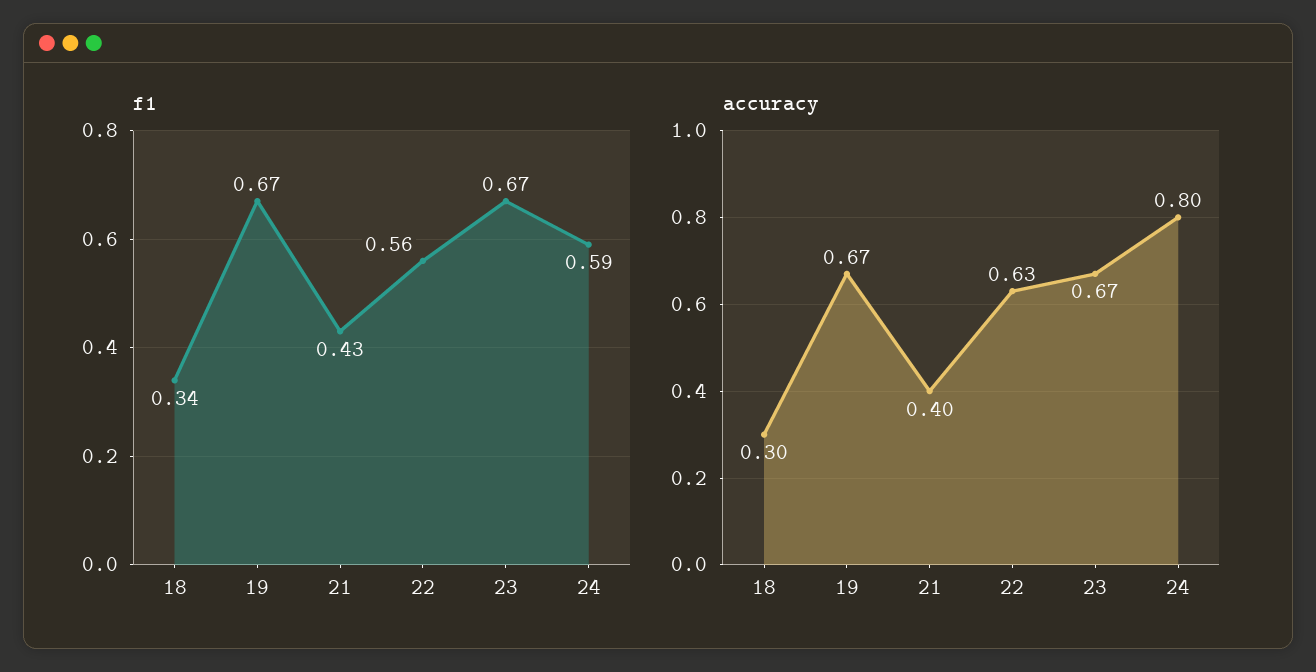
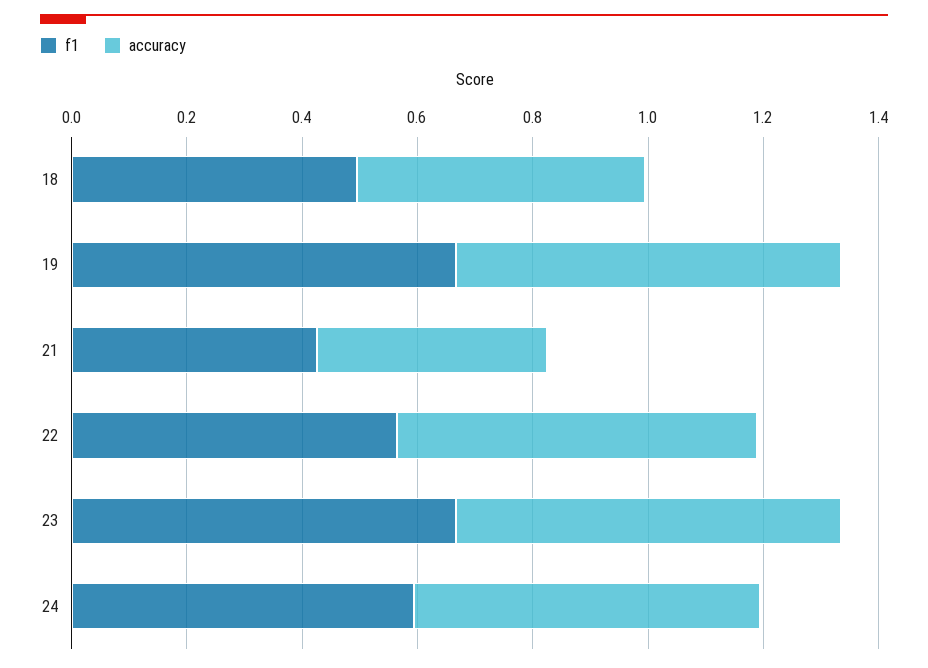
f1, 18: 0.34 -> 0.5
accuracy, 18: 0.3 -> 0.5
accuracy, 24: 0.8 -> 0.6

